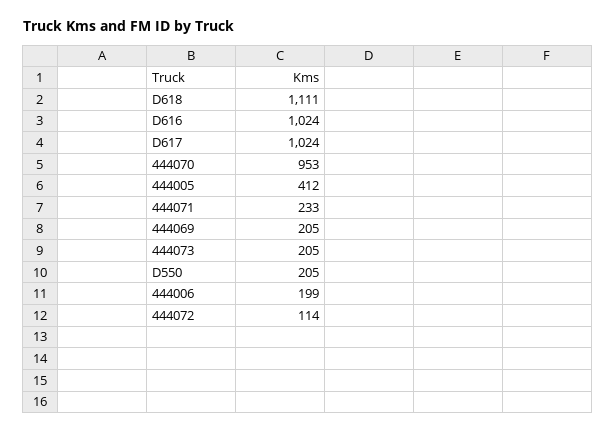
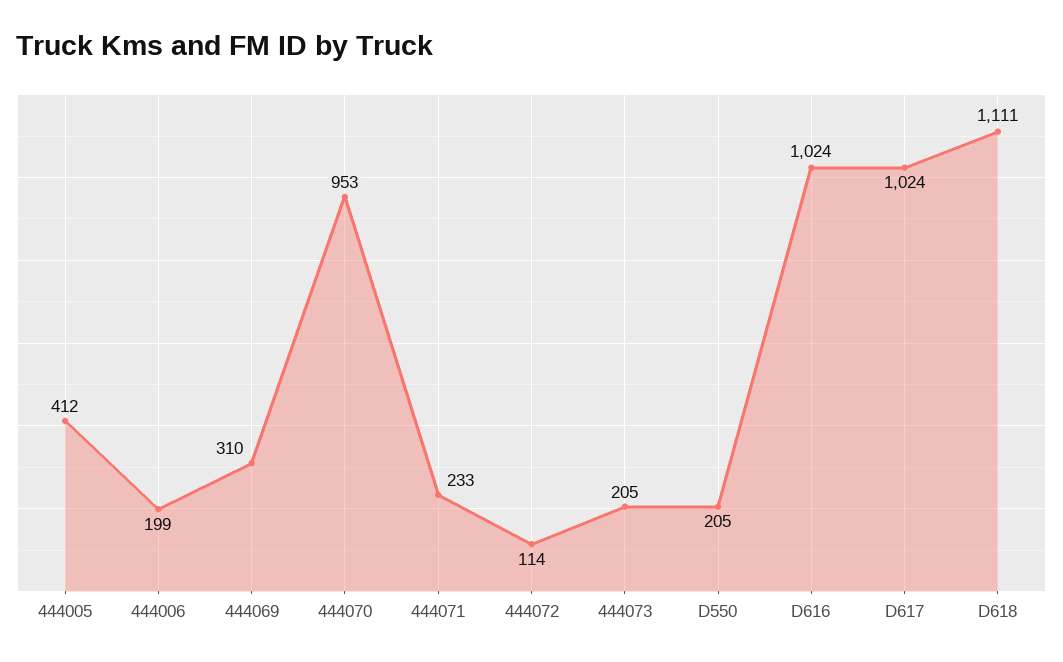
444069: 205 -> 310

